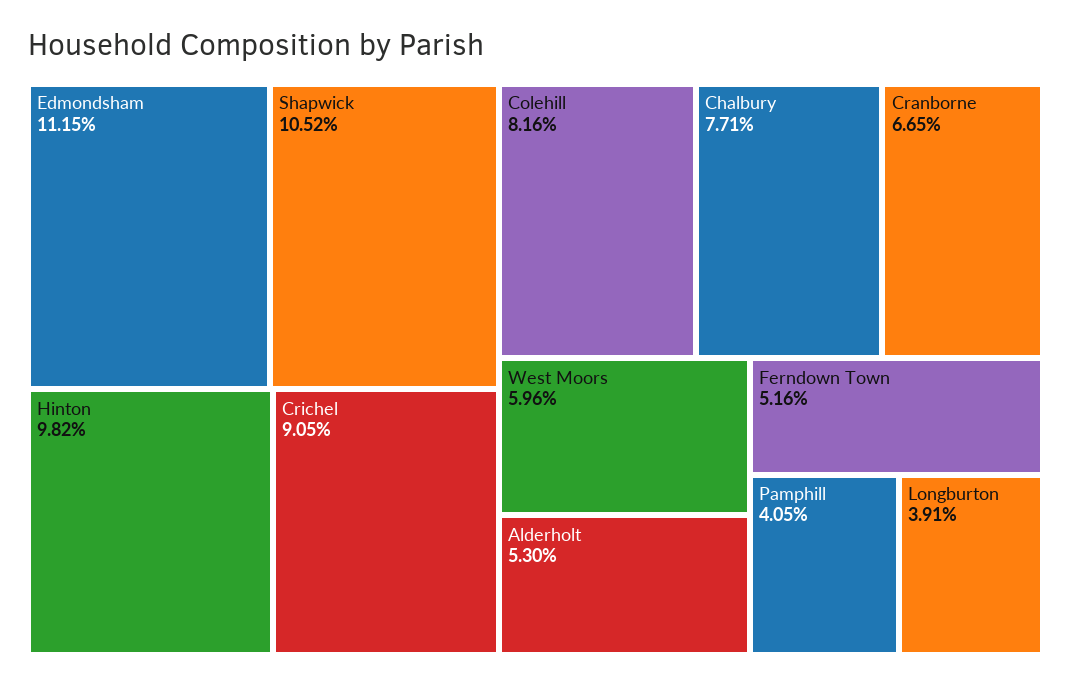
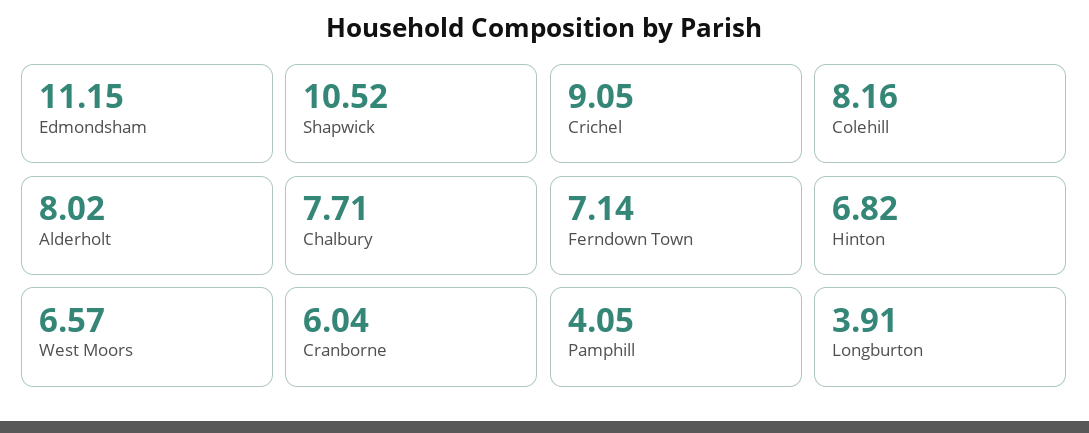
Hinton: 9.82 -> 6.82
Cranborne: 6.65 -> 6.04
West Moors: 5.96 -> 6.57
Alderholt: 5.3 -> 8.02
Ferndown Town: 5.16 -> 7.14

